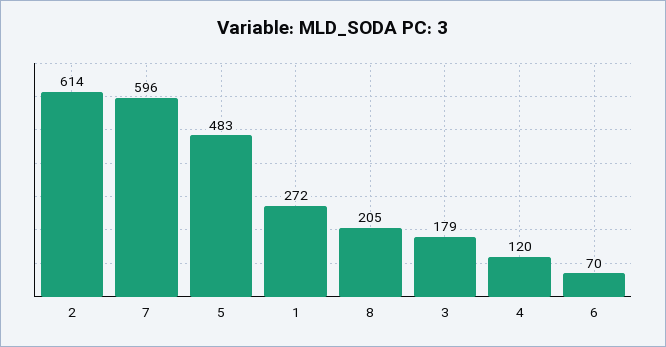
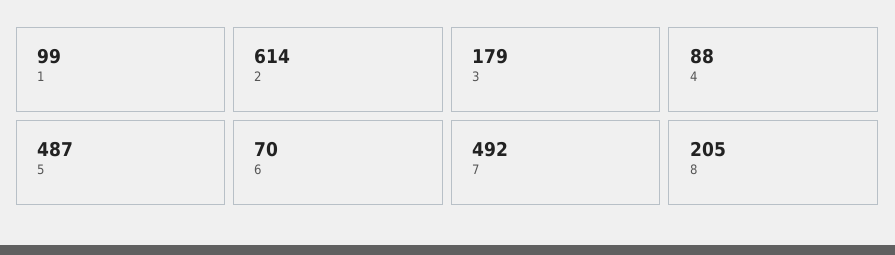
7: 596 -> 492
5: 483 -> 487
1: 272 -> 99
4: 120 -> 88

